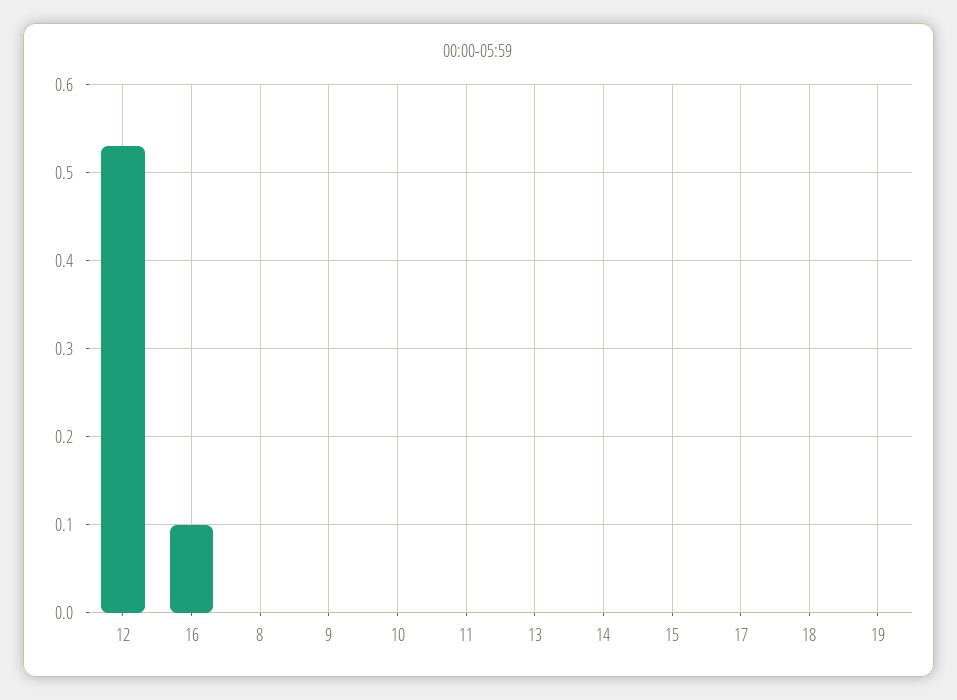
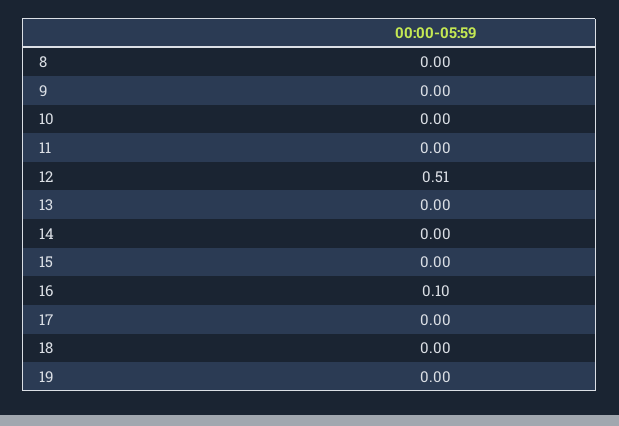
12: 0.53 -> 0.51

